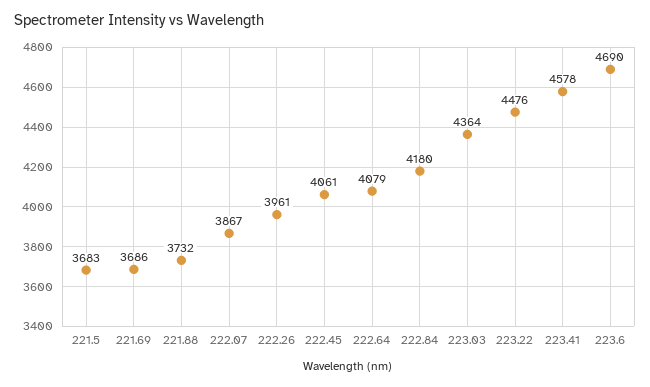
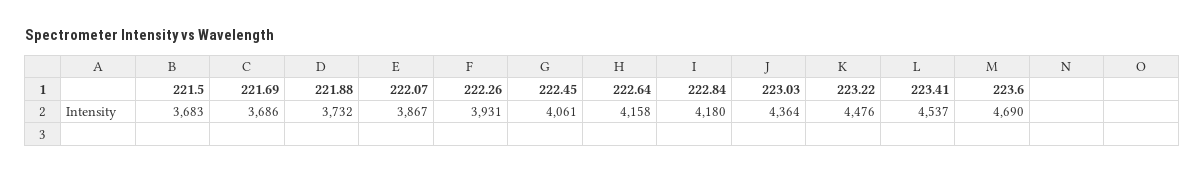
222.26: 3961 -> 3931
222.64: 4079 -> 4158
223.41: 4578 -> 4537

